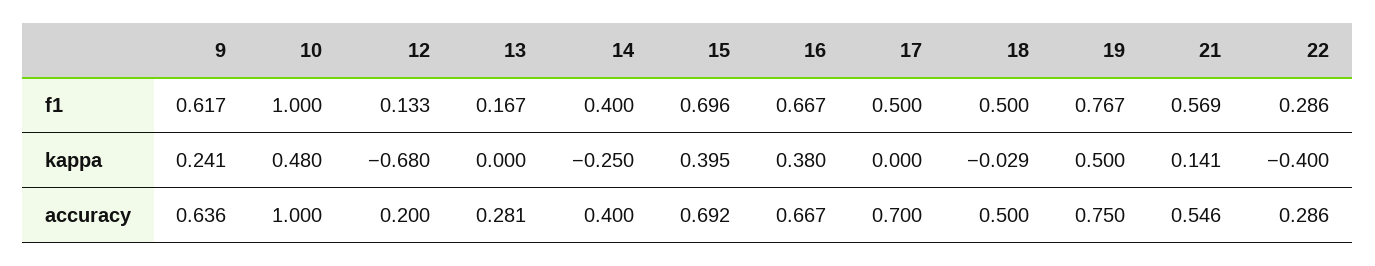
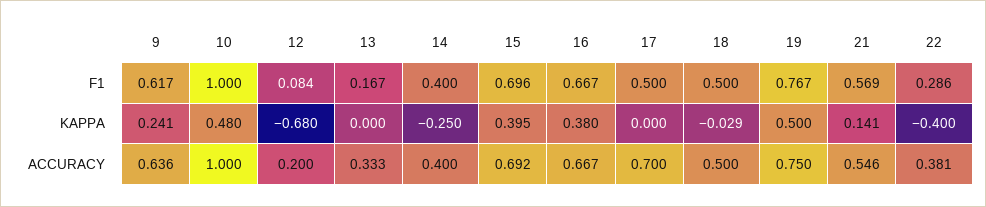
12, f1: 0.133 -> 0.084
13, accuracy: 0.281 -> 0.333
22, accuracy: 0.286 -> 0.381

